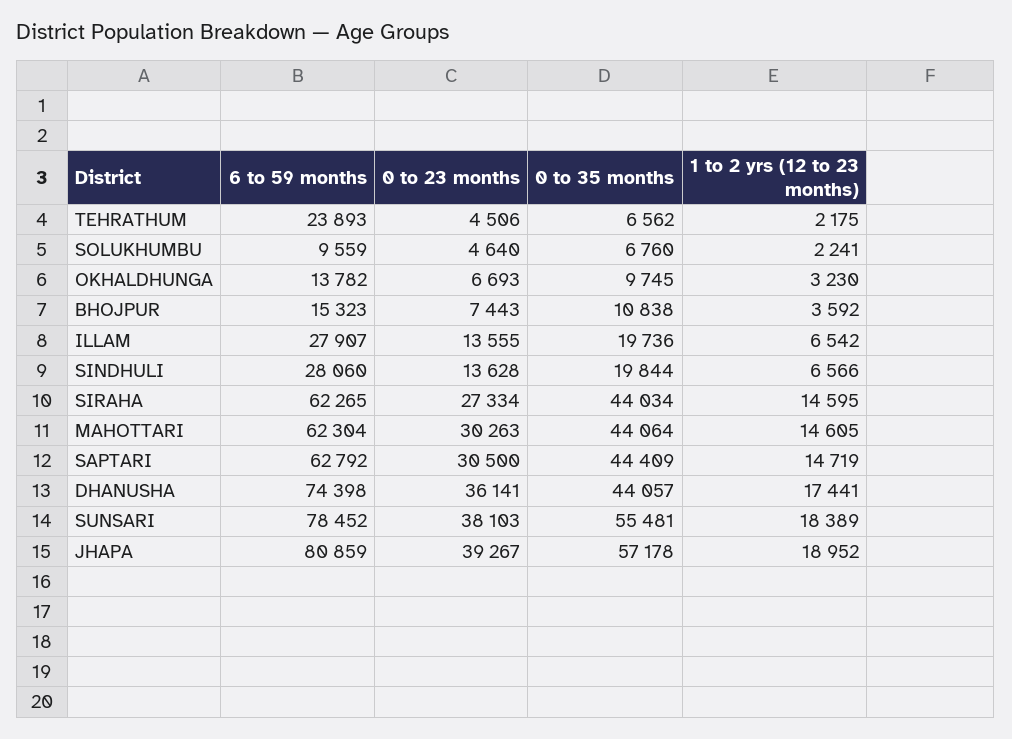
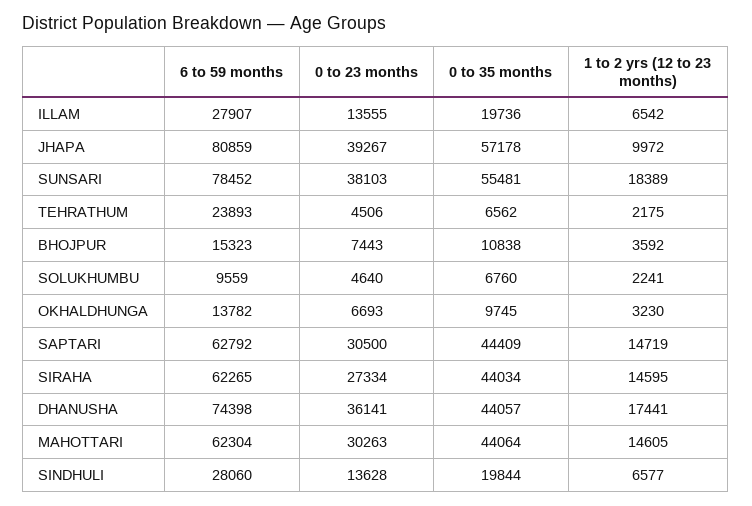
1 to 2 yrs (12 to 23 months), SINDHULI: 6566 -> 6577
1 to 2 yrs (12 to 23 months), JHAPA: 18952 -> 9972

